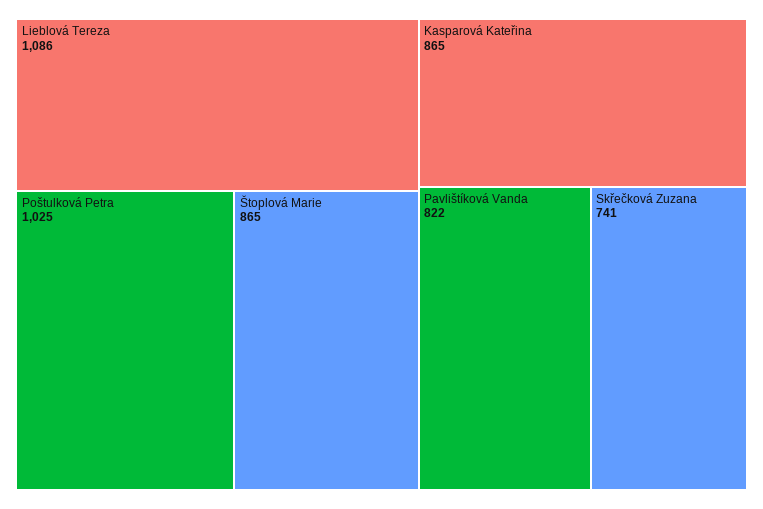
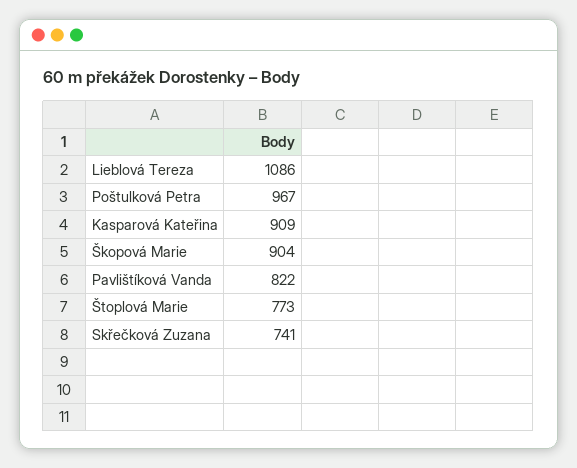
Poštulková Petra: 1025 -> 967
Štoplová Marie: 865 -> 773
Kasparová Kateřina: 865 -> 909
Škopová Marie: none -> 904

